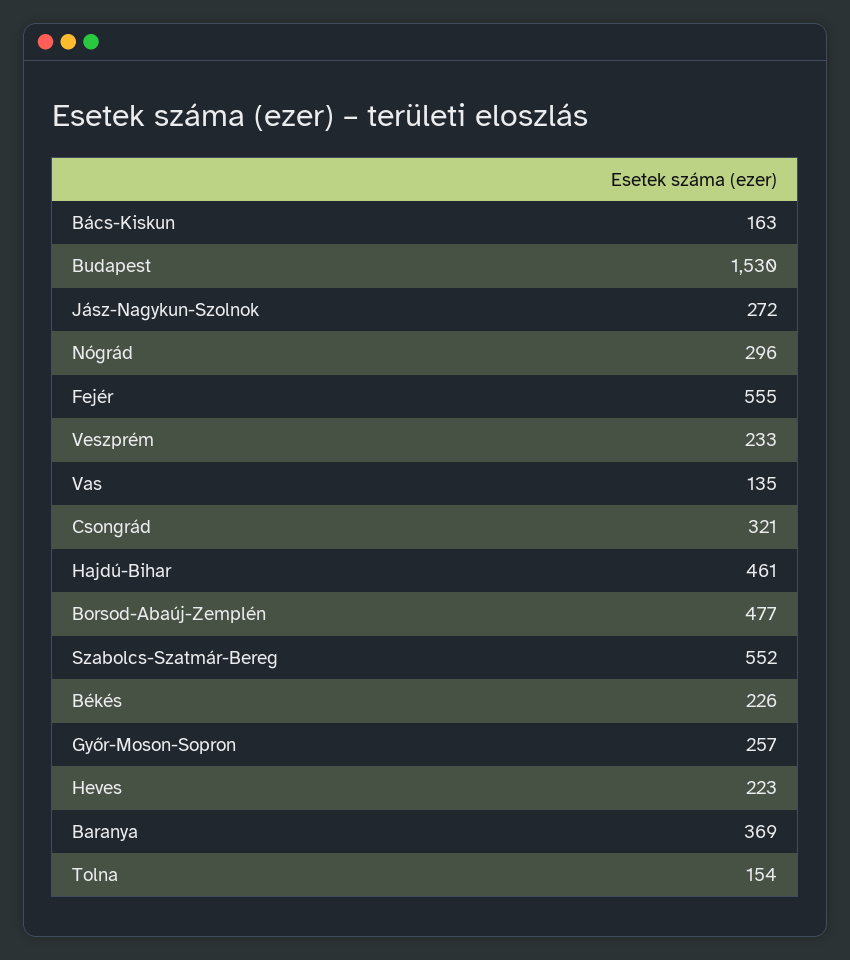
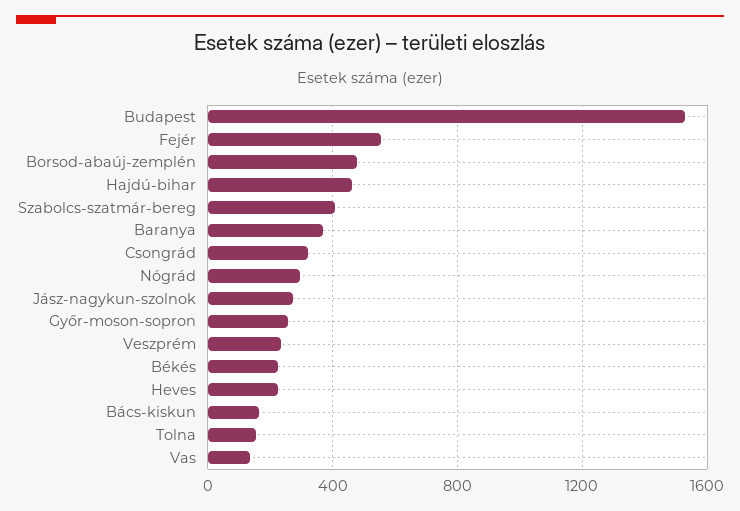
Szabolcs-Szatmár-Bereg: 552 -> 400

